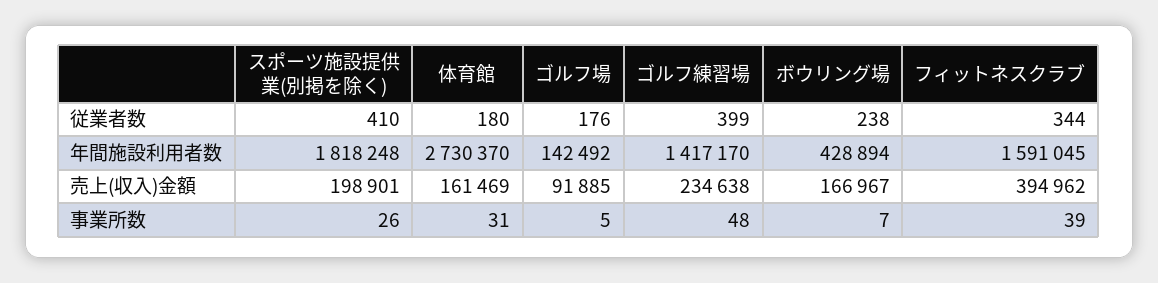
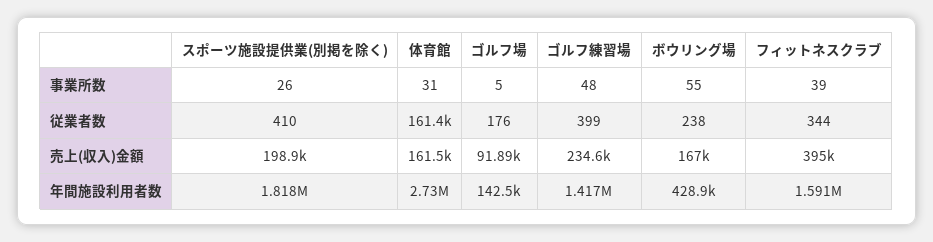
体育館, 従業者数: 180 -> 161400
ボウリング場, 事業所数: 7 -> 55

